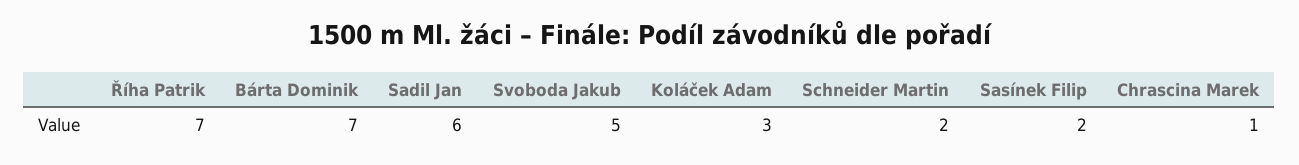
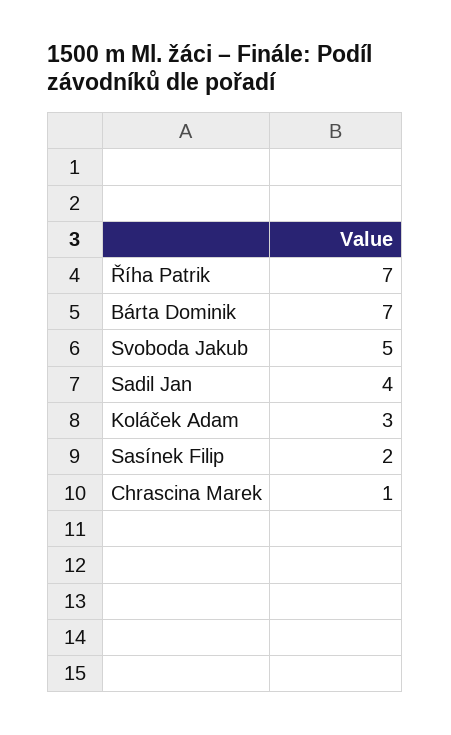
Sadil Jan: 6 -> 4
Schneider Martin: 2 -> none

